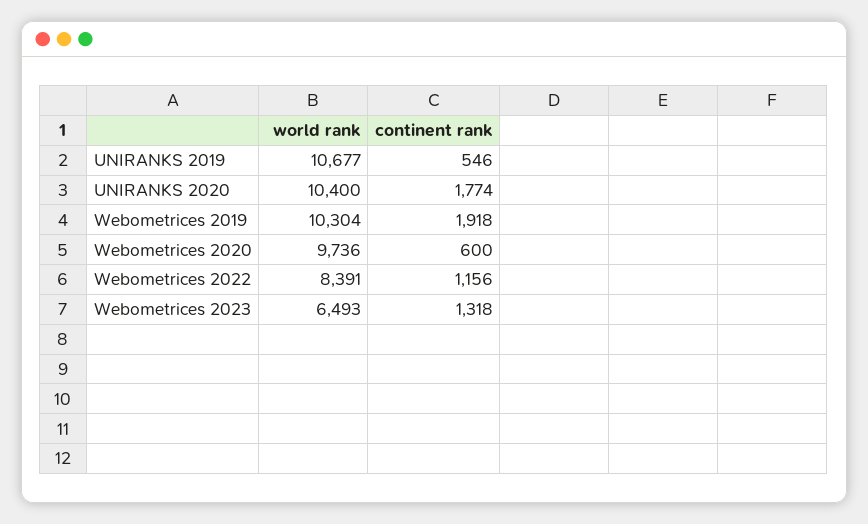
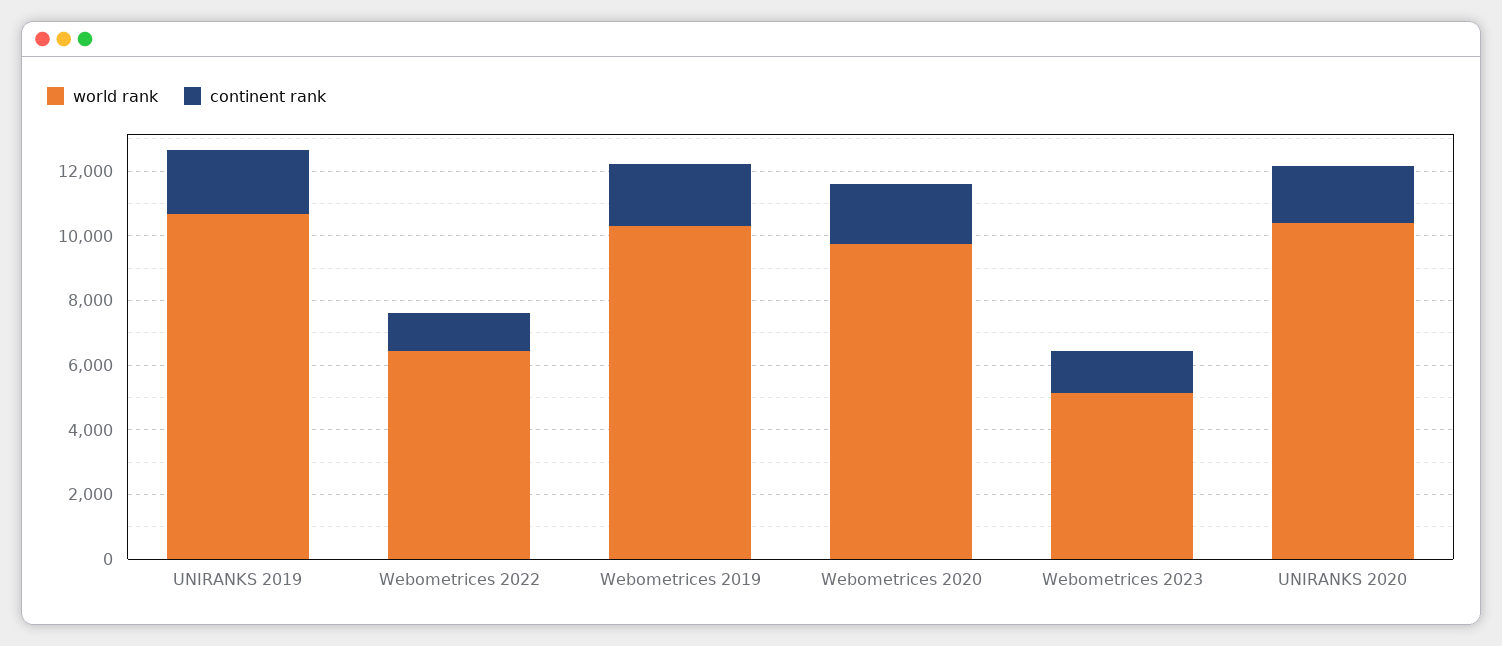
continent rank, UNIRANKS 2019: 546 -> 2000
continent rank, Webometrices 2020: 600 -> 2000
world rank, Webometrices 2022: 8391 -> 6500
world rank, Webometrices 2023: 6493 -> 5000

